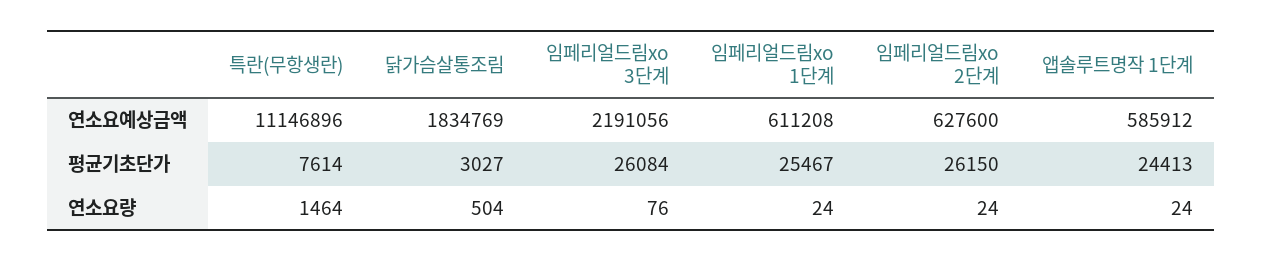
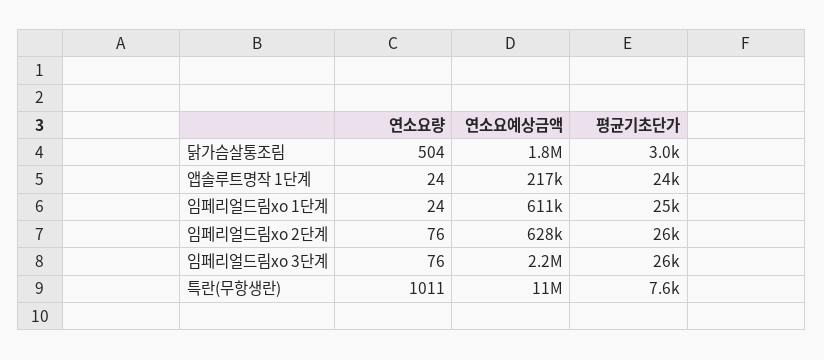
앱솔루트명작 1단계, 연소요예상금액: 585912 -> 217000
특란(무항생란), 연소요량: 1464 -> 1011
임페리얼드림xo 2단계, 연소요량: 24 -> 76

